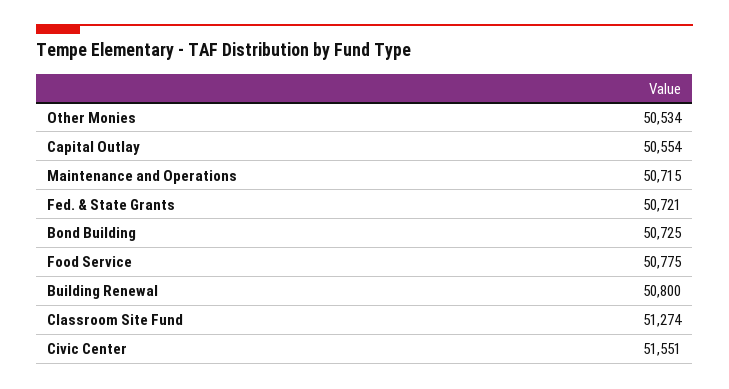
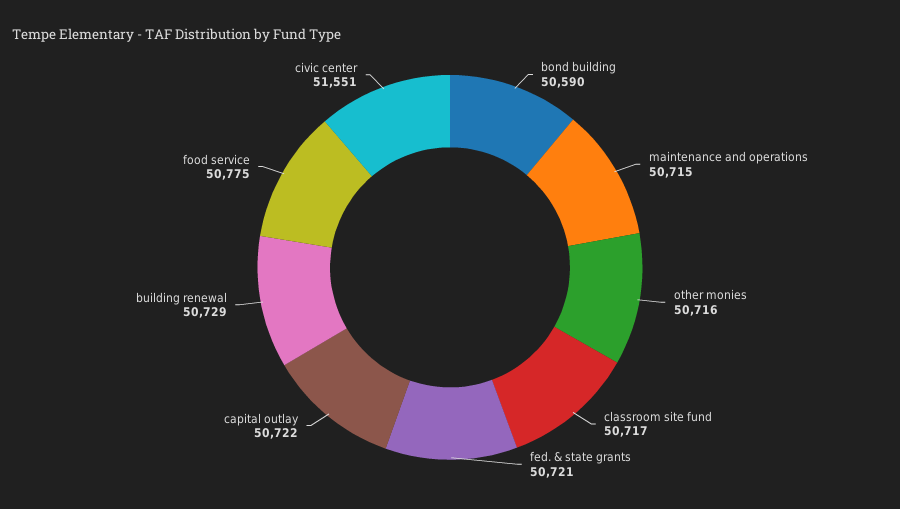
Other Monies: 50534 -> 50716
Capital Outlay: 50554 -> 50722
Bond Building: 50725 -> 50590
Building Renewal: 50800 -> 50729
Classroom Site Fund: 51274 -> 50717

